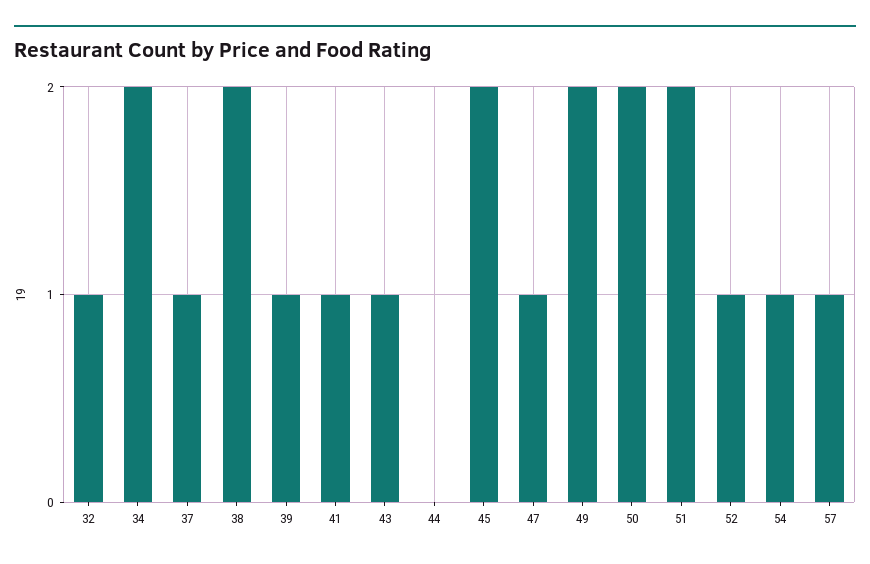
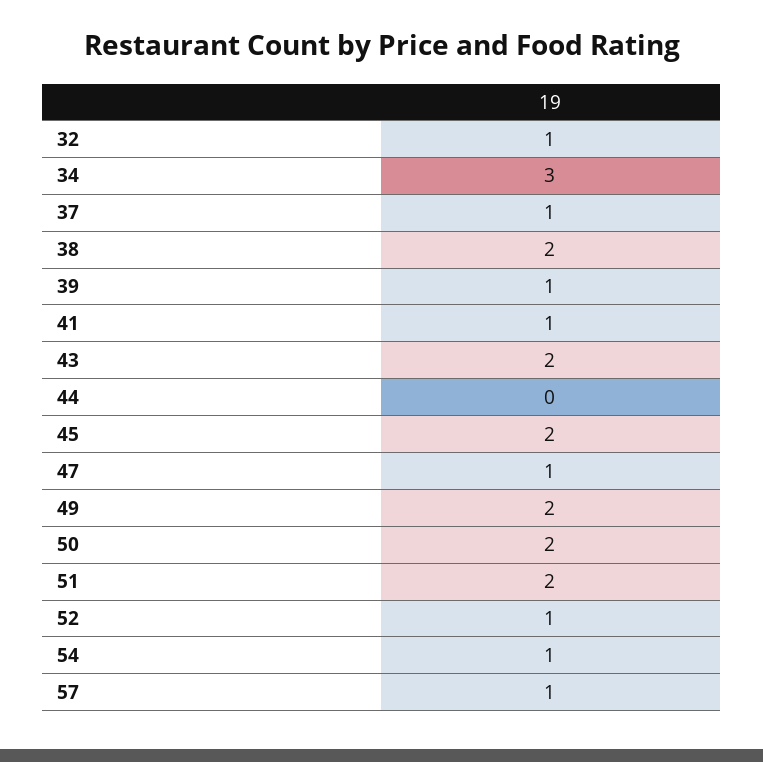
34: 2 -> 3
43: 1 -> 2

